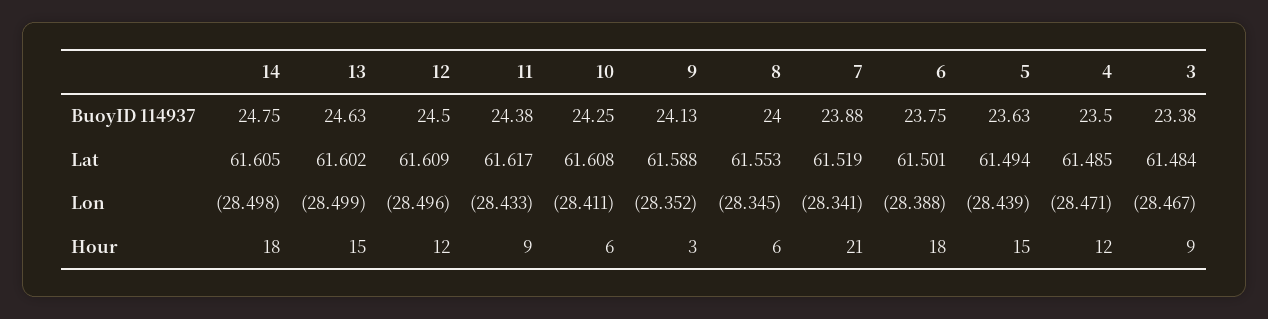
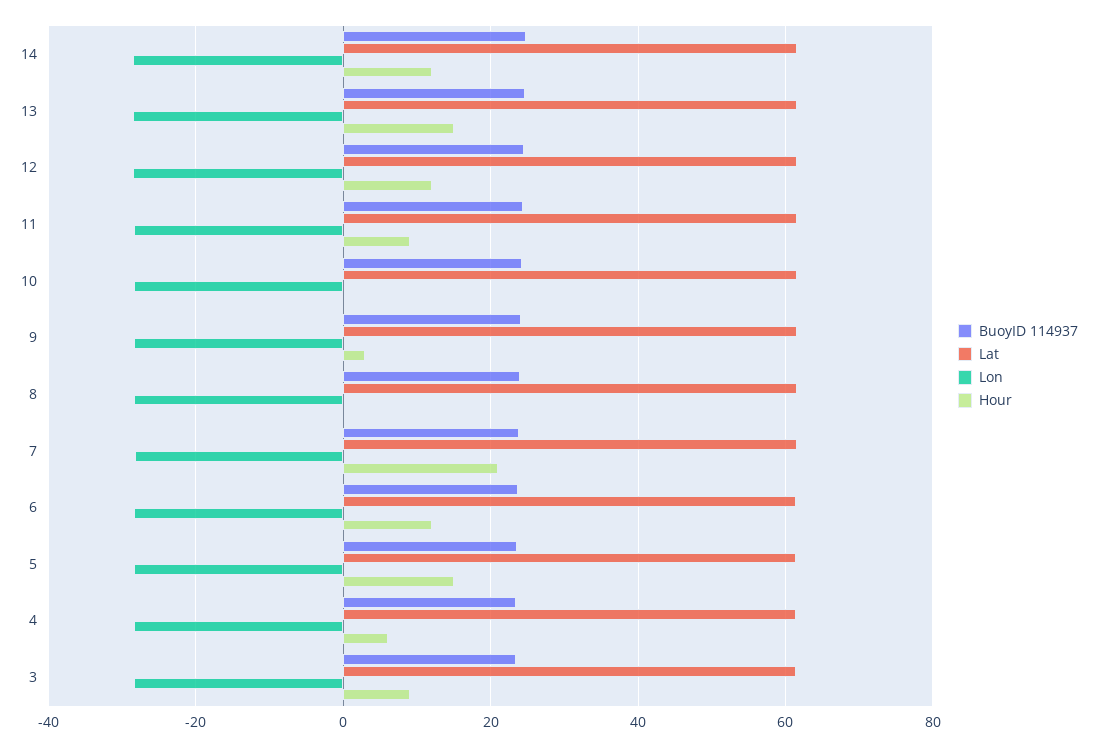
Hour, 14: 18 -> 12
Hour, 10: 6 -> 0
Hour, 8: 6 -> 0
Hour, 6: 18 -> 12
Hour, 4: 12 -> 6

